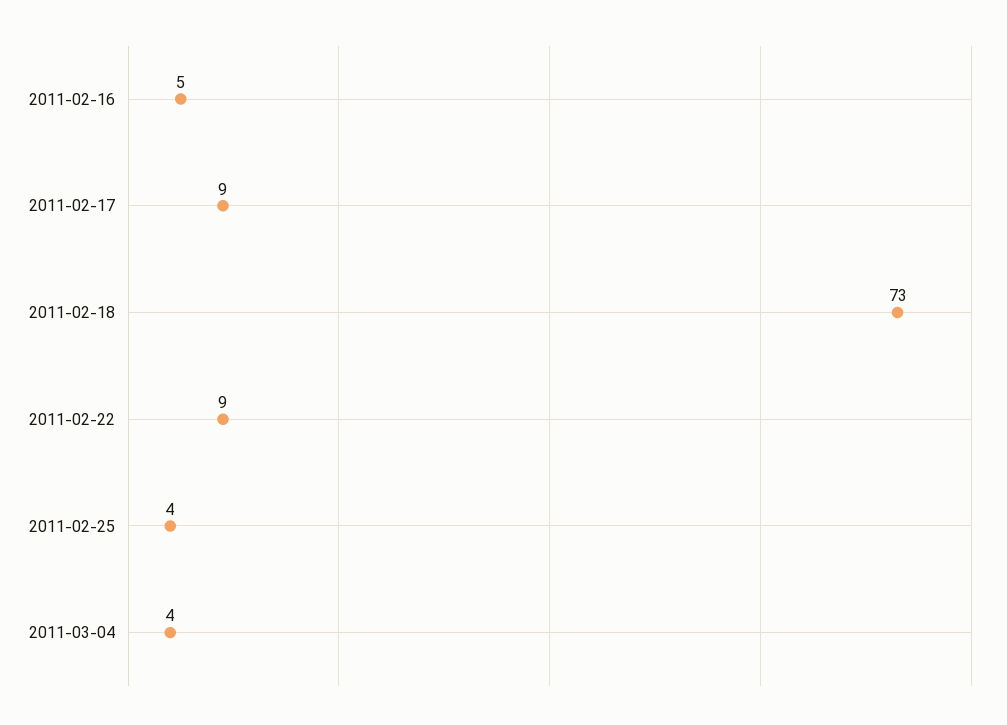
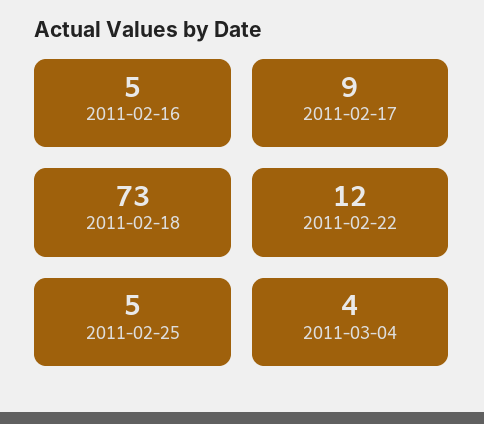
2011-02-22: 9 -> 12
2011-02-25: 4 -> 5

